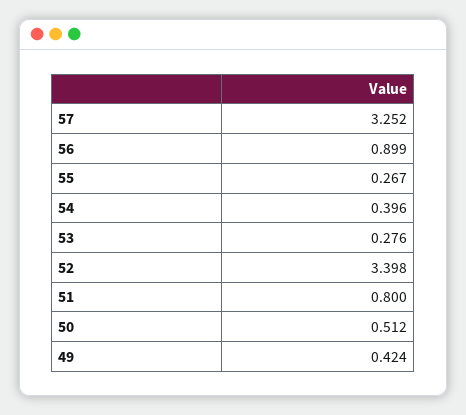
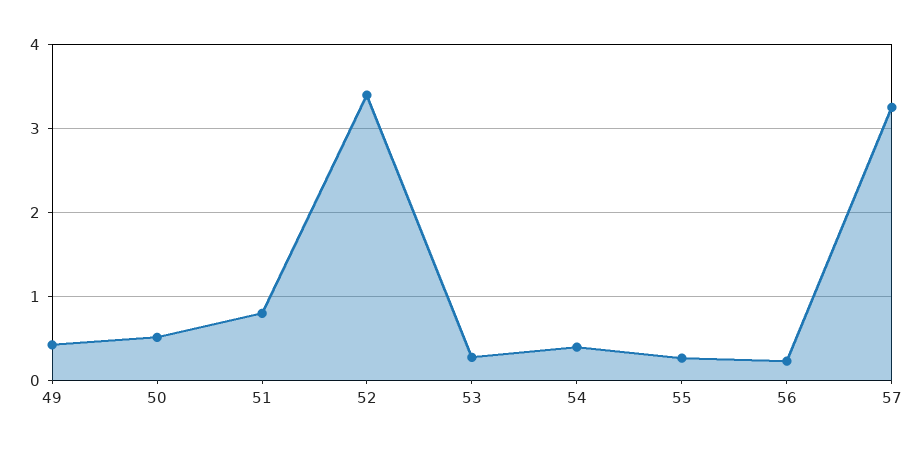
56: 0.899 -> 0.2

